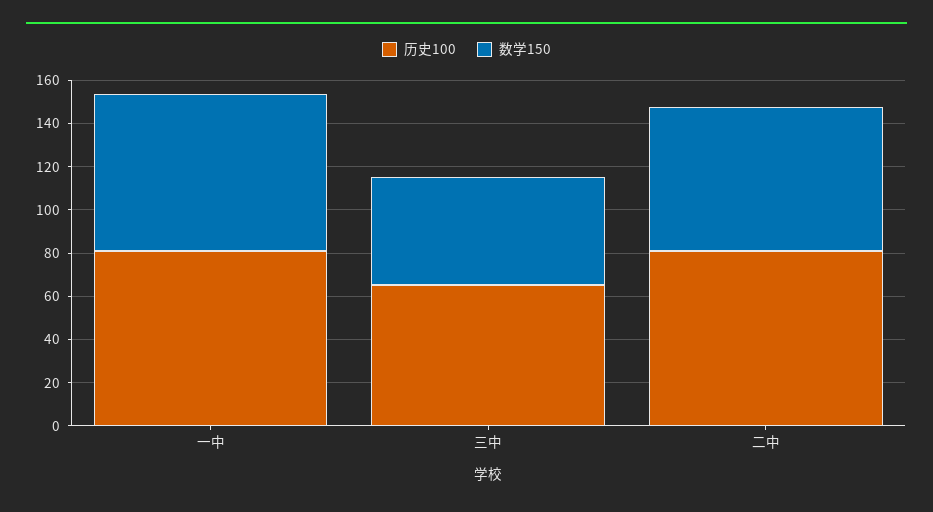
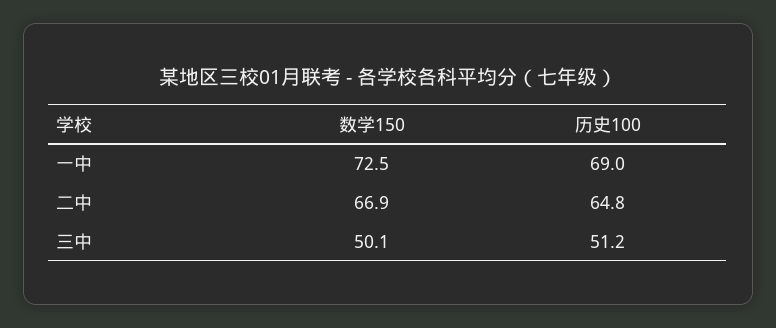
历史100, 一中: 80 -> 69
历史100, 三中: 65 -> 51.2
历史100, 二中: 80 -> 64.8

